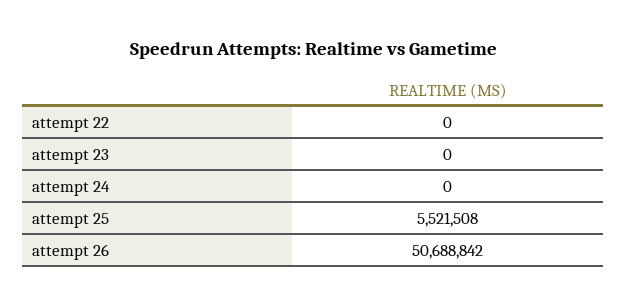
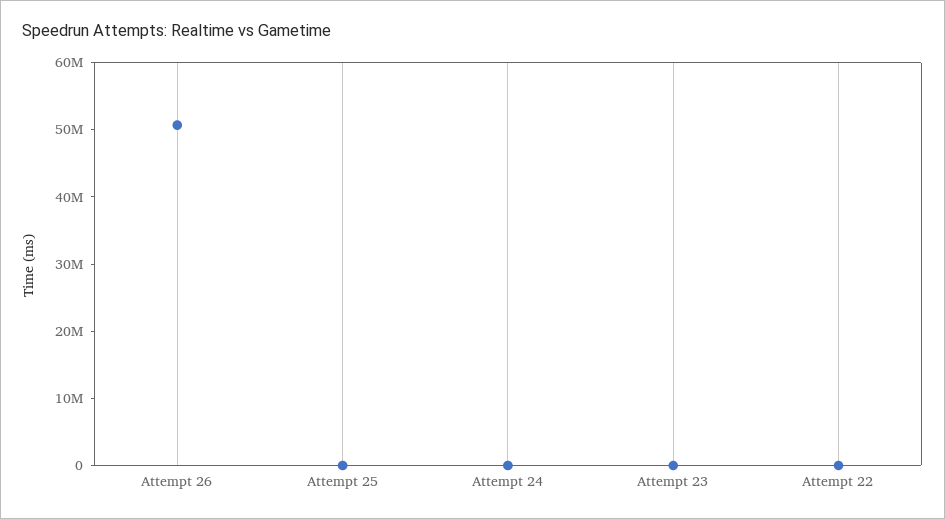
attempt 25: 5521508 -> 0

